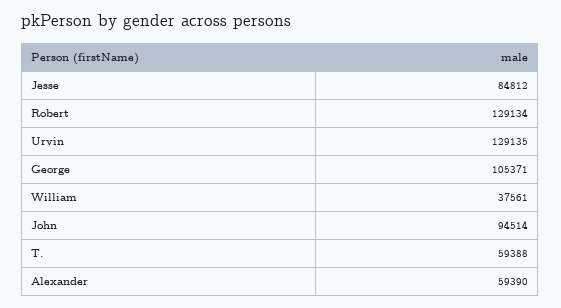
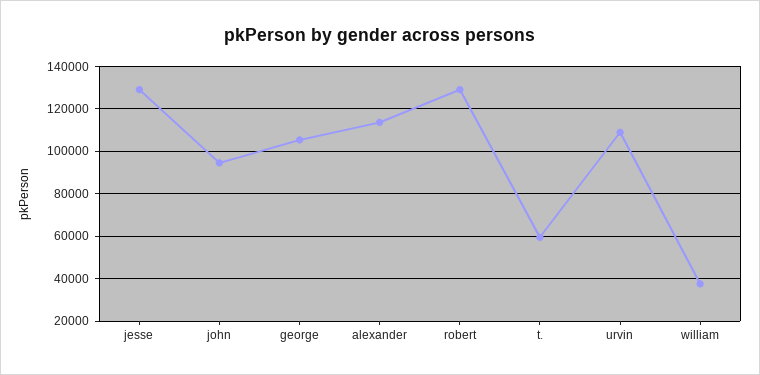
Jesse: 84812 -> 130000
Urvin: 129135 -> 110000
Alexander: 59390 -> 115000

